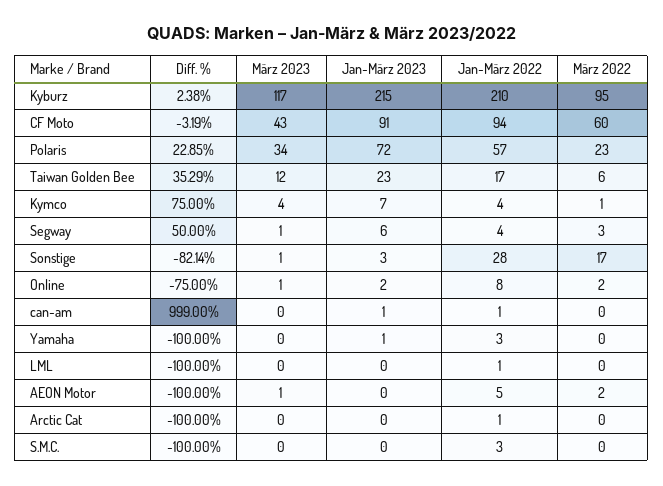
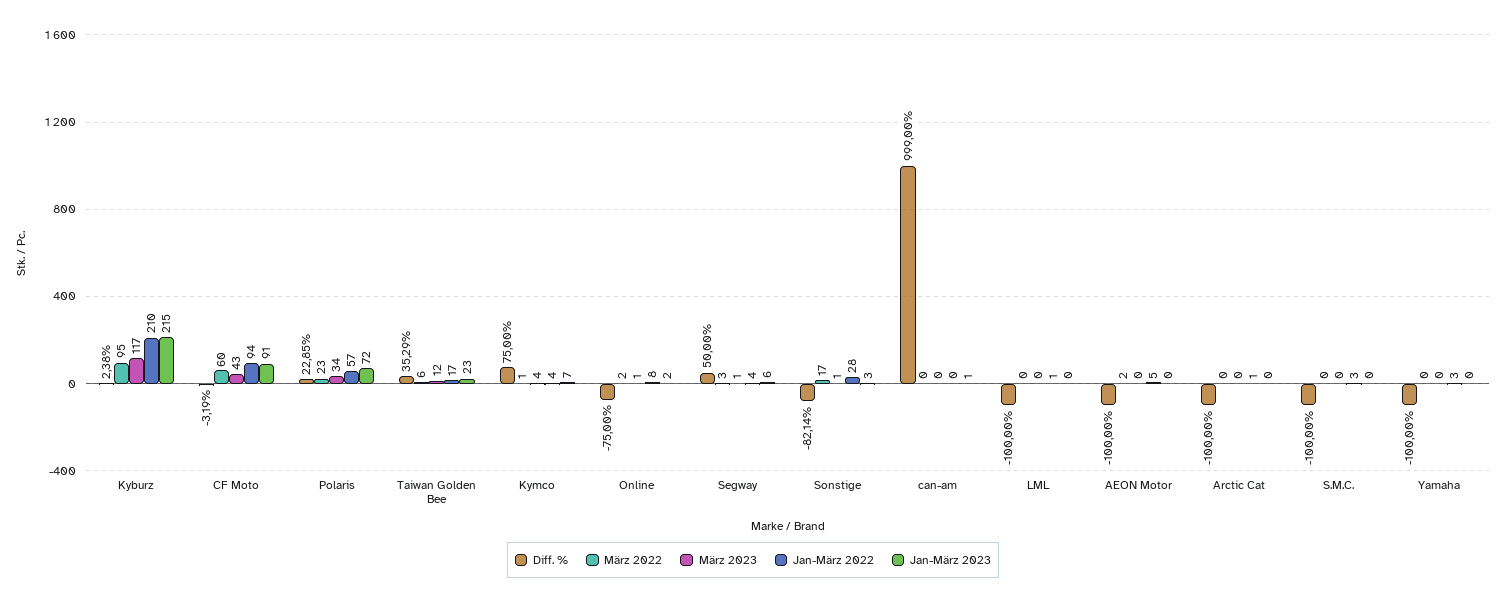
Jan-März 2022, can-am: 1 -> 0
Jan-März 2023, Yamaha: 1 -> 0
März 2023, AEON Motor: 1 -> 0

